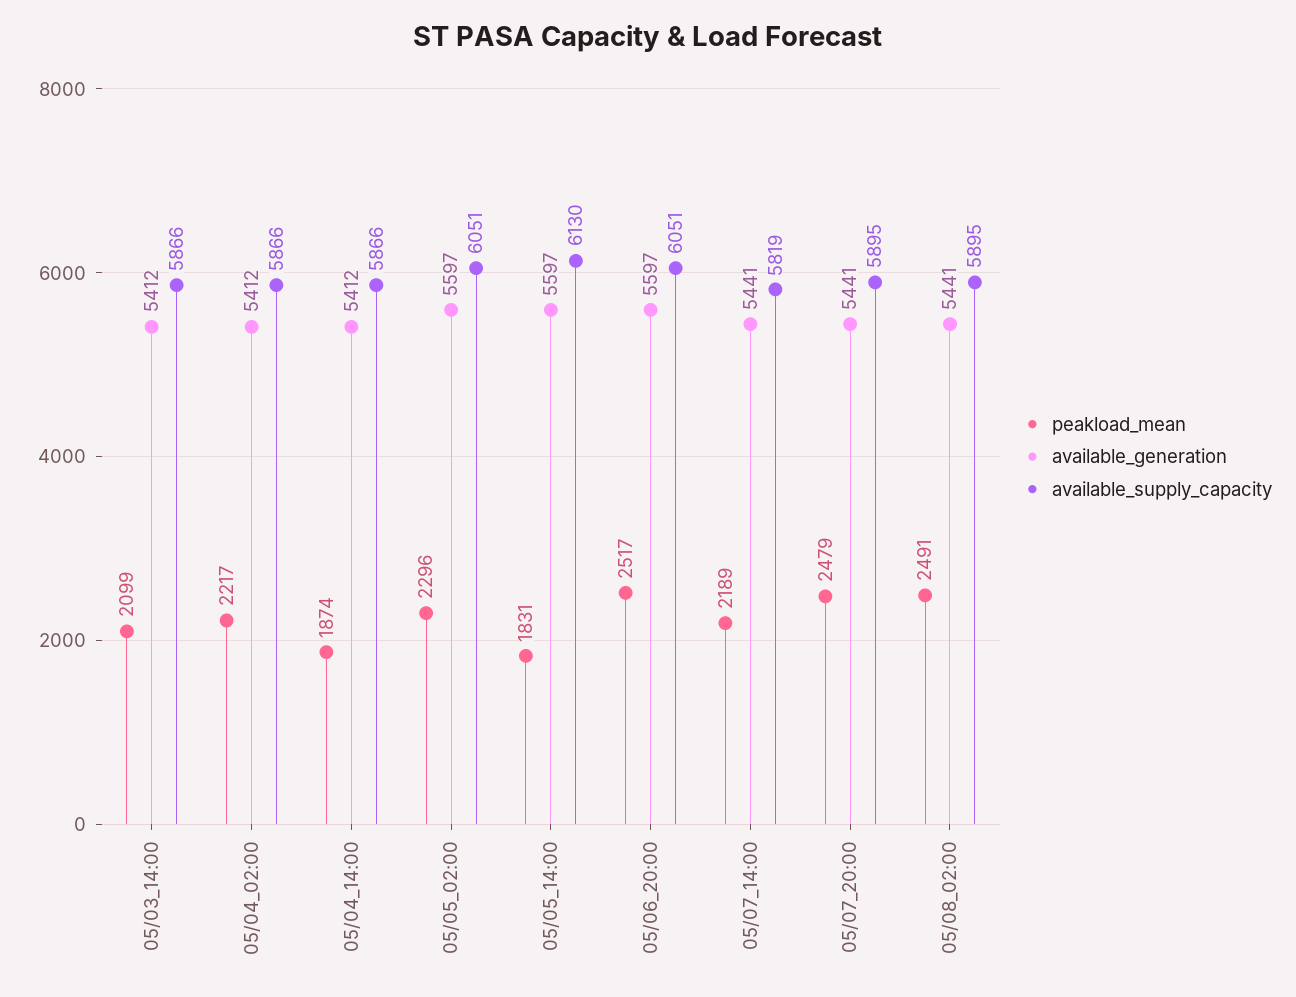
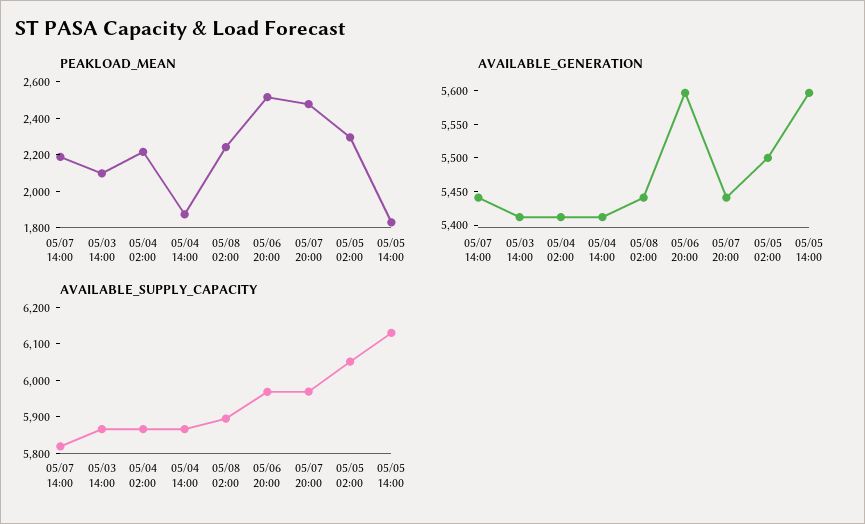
available_generation, 05/05_02:00: 5597 -> 5500
available_supply_capacity, 05/06_20:00: 6051 -> 5975
available_supply_capacity, 05/07_20:00: 5895 -> 5975
peakload_mean, 05/08_02:00: 2491 -> 2250

